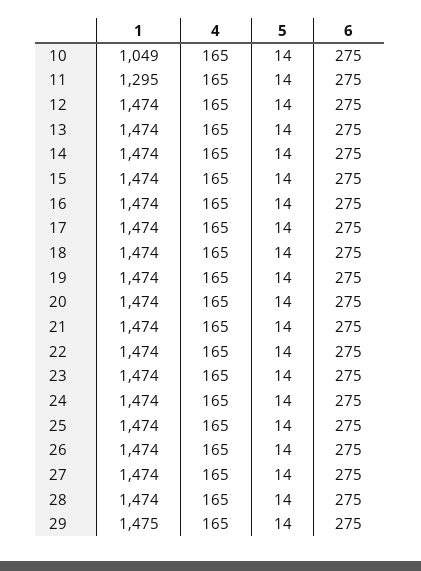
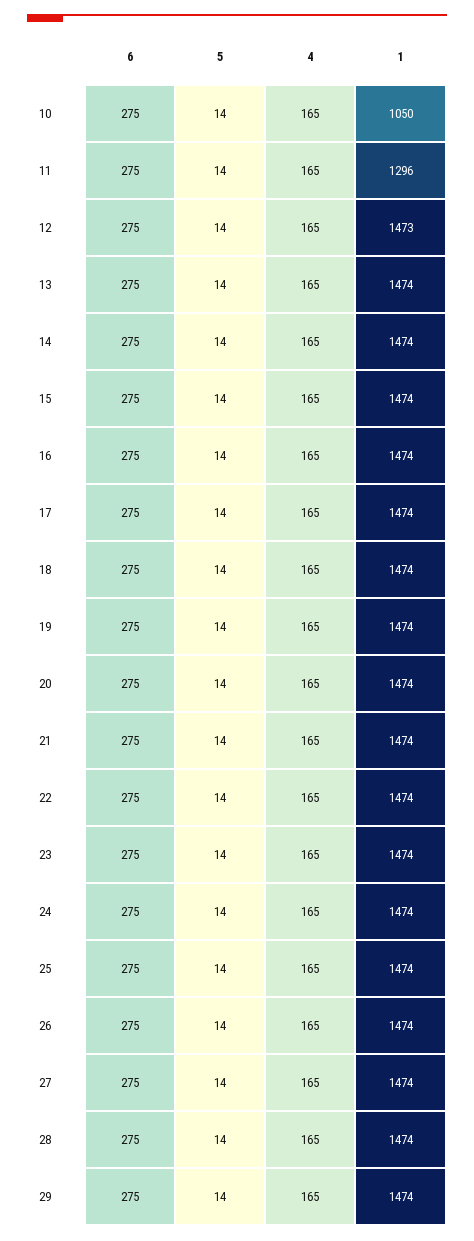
1, 10: 1049 -> 1050
1, 11: 1295 -> 1296
1, 12: 1474 -> 1473
1, 29: 1475 -> 1474

